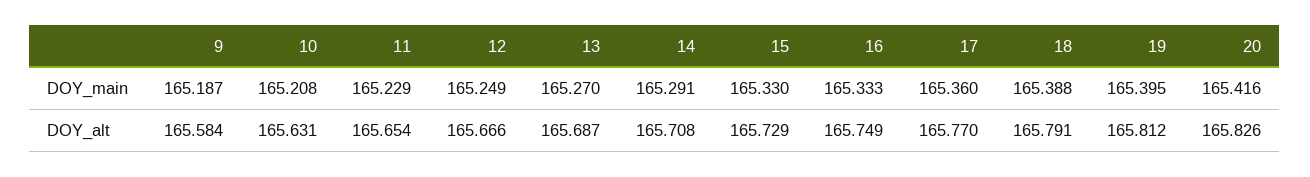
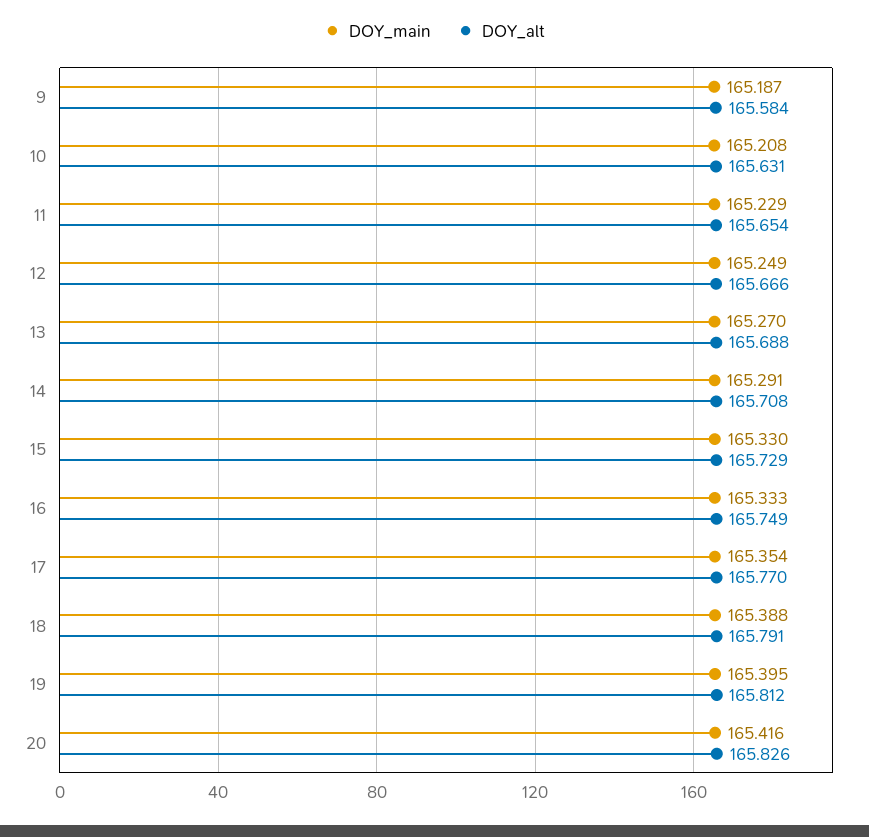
DOY_main, 17: 165.36 -> 165.354
DOY_alt, 13: 165.687 -> 165.688

